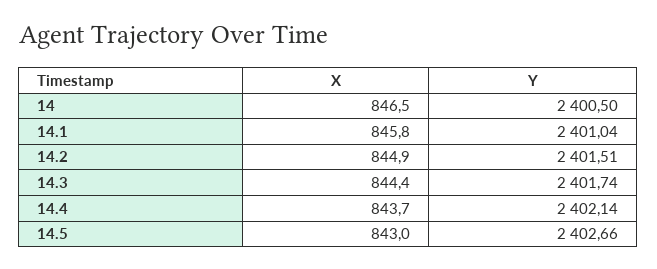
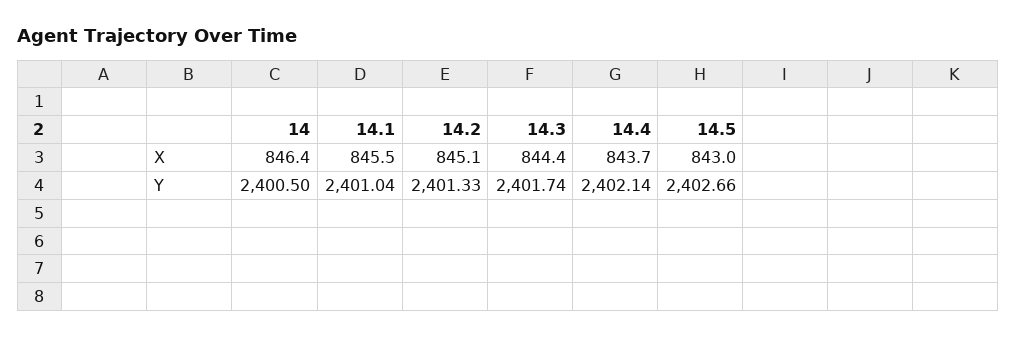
X, 14: 846.5 -> 846.4
X, 14.1: 845.8 -> 845.5
X, 14.2: 844.9 -> 845.1
Y, 14.2: 2401.51 -> 2401.33

